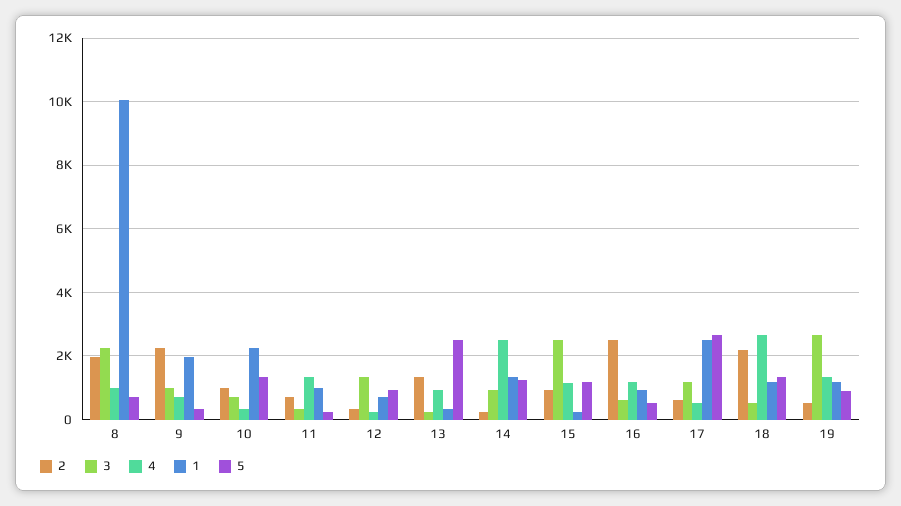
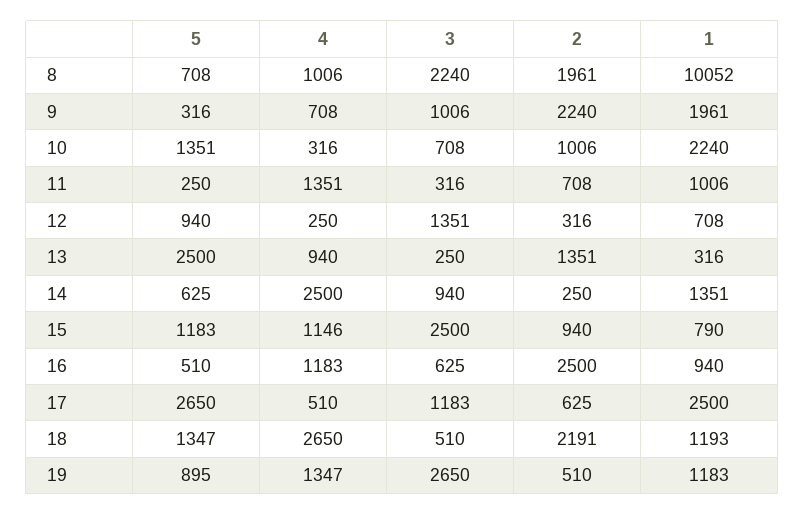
5, 14: 1200 -> 625
1, 15: 200 -> 790

